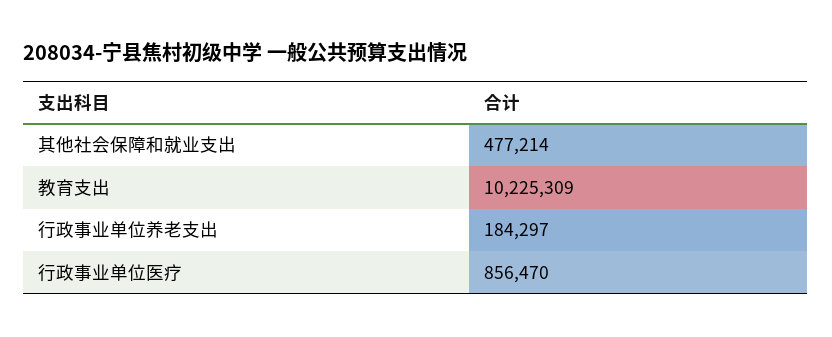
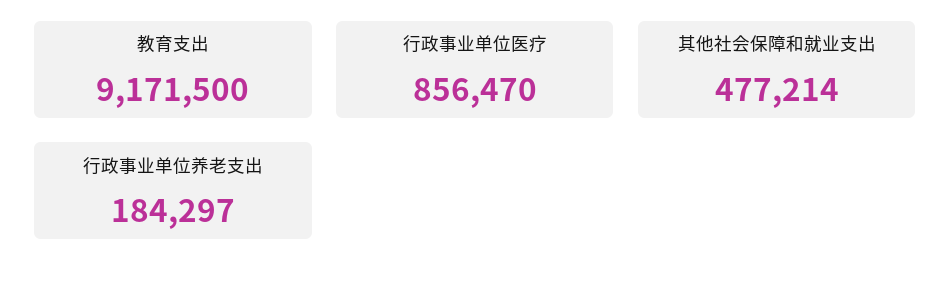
教育支出: 10225309 -> 9171500

